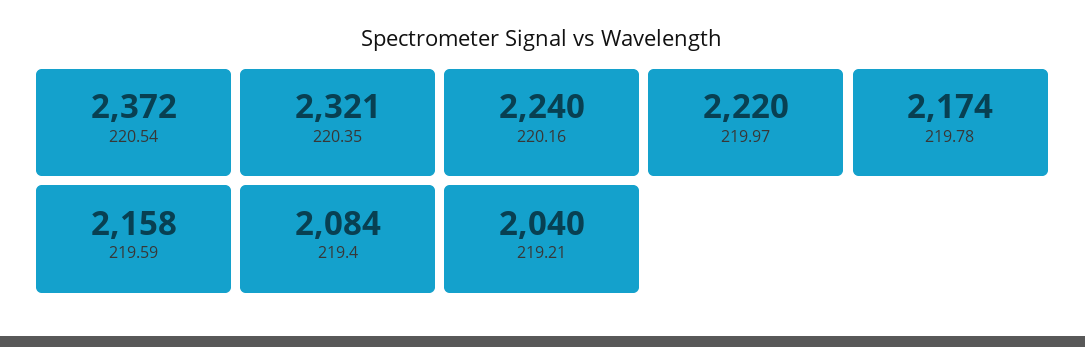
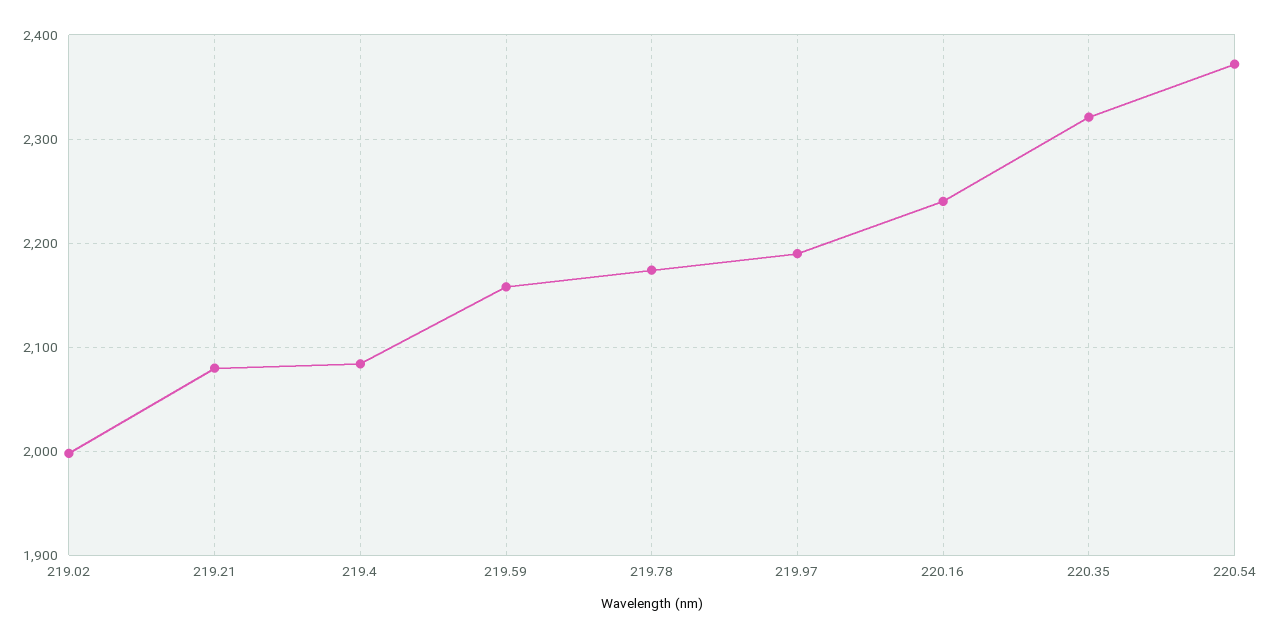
219.97: 2220 -> 2190
219.21: 2040 -> 2080
219.02: none -> 2000

